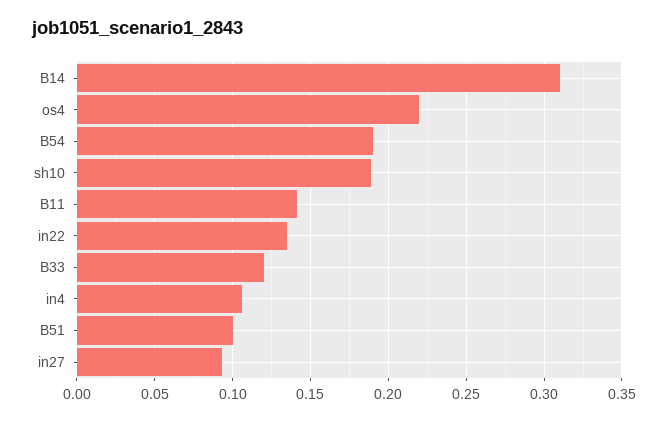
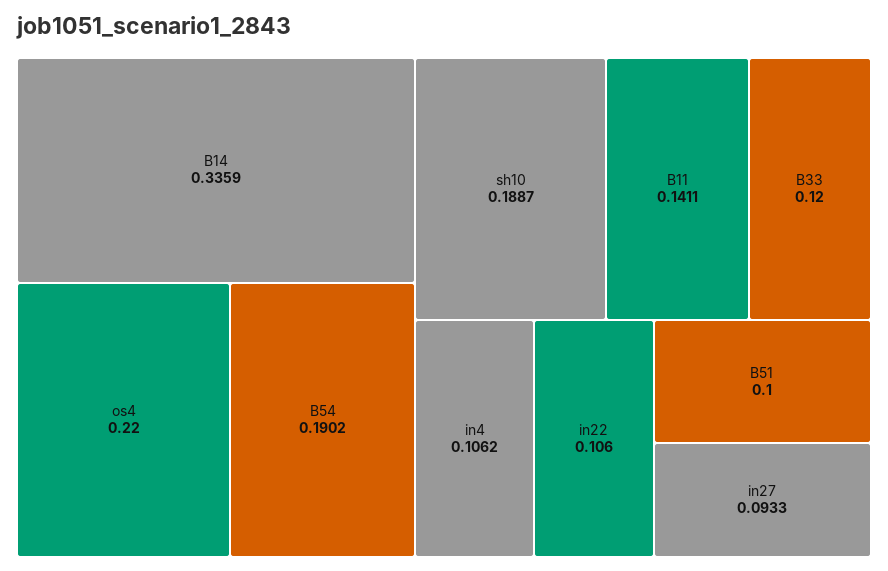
B14: 0.31 -> 0.3359
in22: 0.135 -> 0.106

